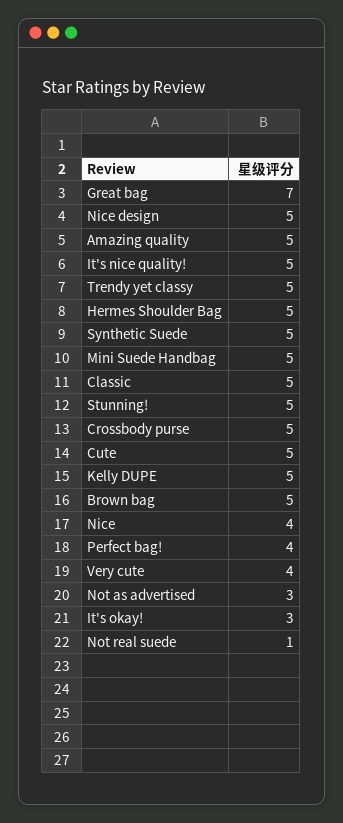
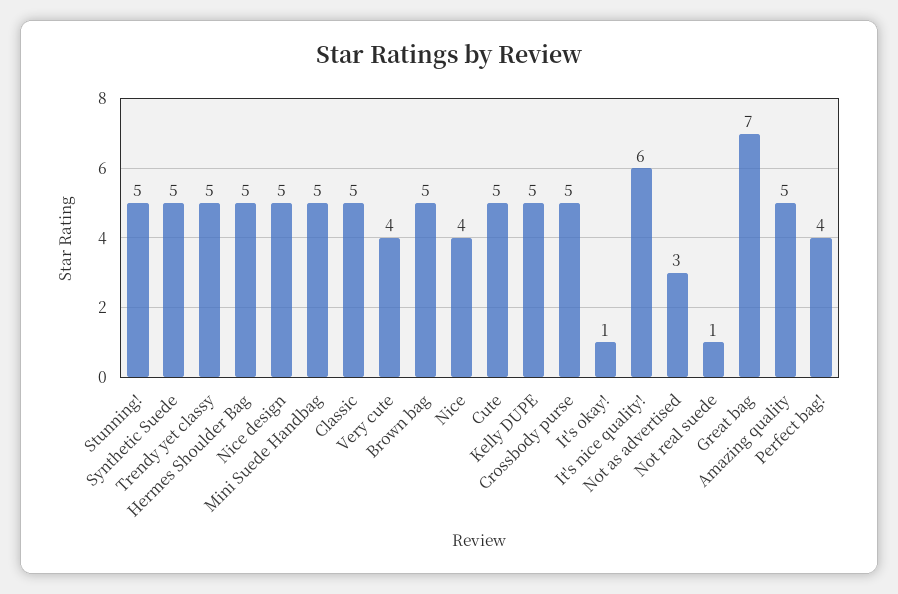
It's nice quality!: 5 -> 6
It's okay!: 3 -> 1

